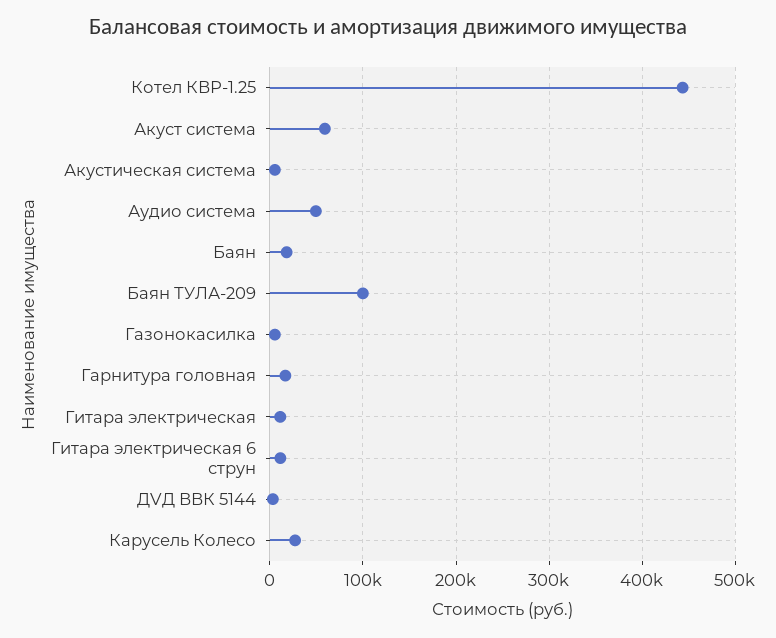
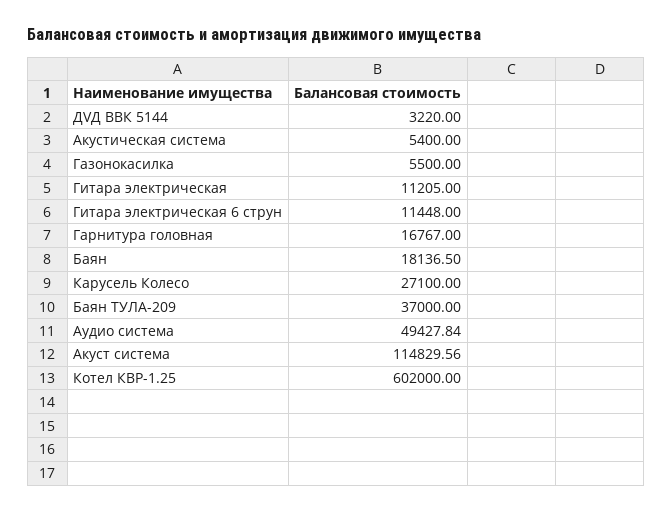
Котел КВР-1.25: 440000 -> 602000
Акуст система: 60000 -> 114829.56
Баян ТУЛА-209: 100000 -> 37000

